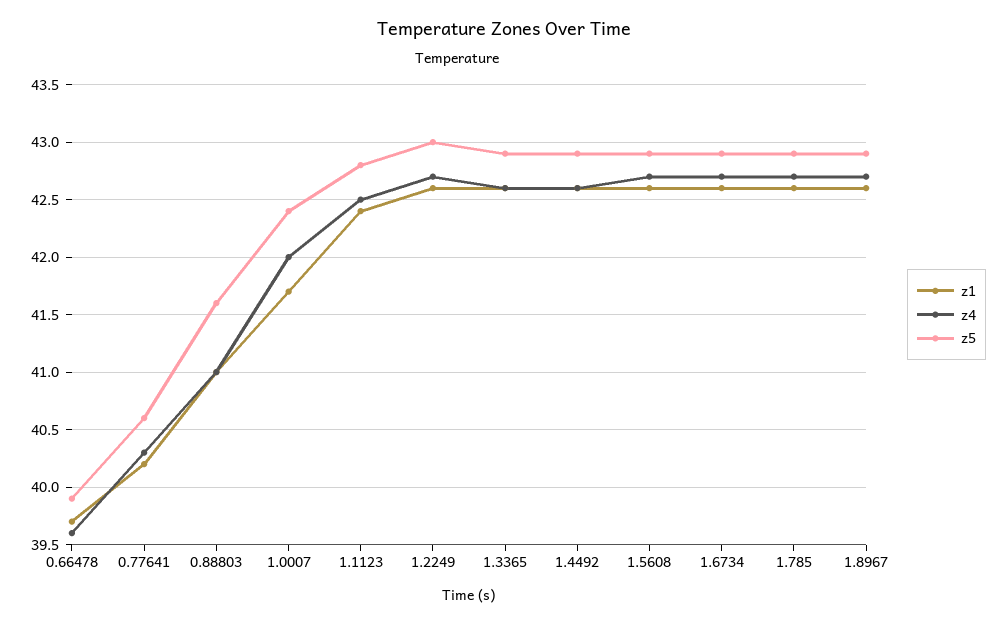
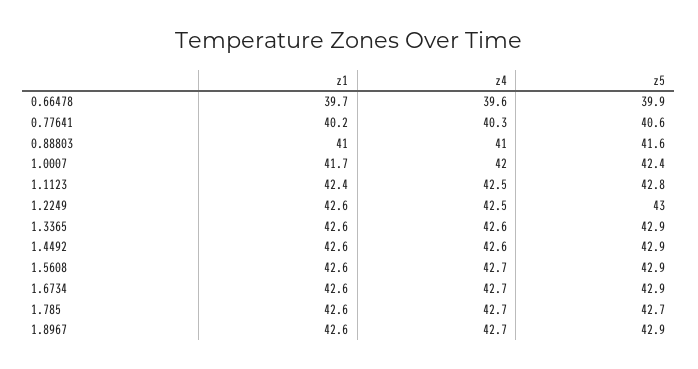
z4, 1.2249: 42.7 -> 42.5
z5, 1.785: 42.9 -> 42.7

